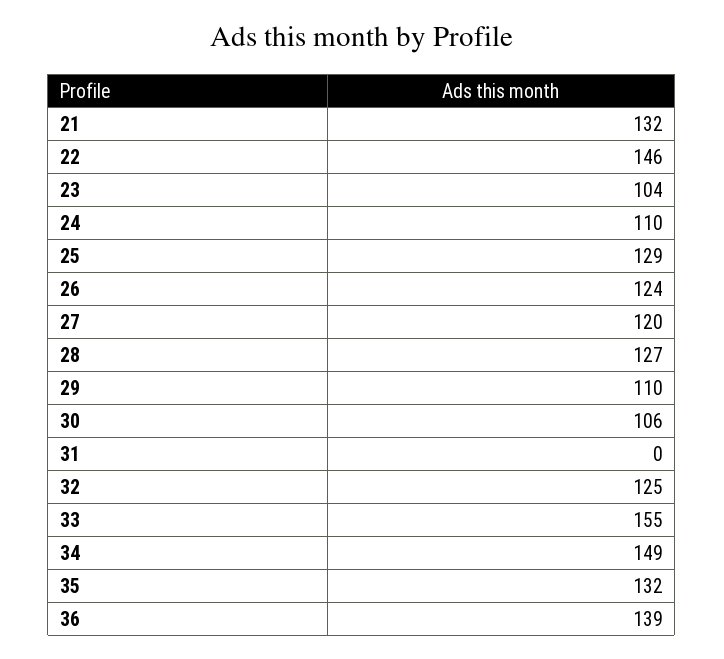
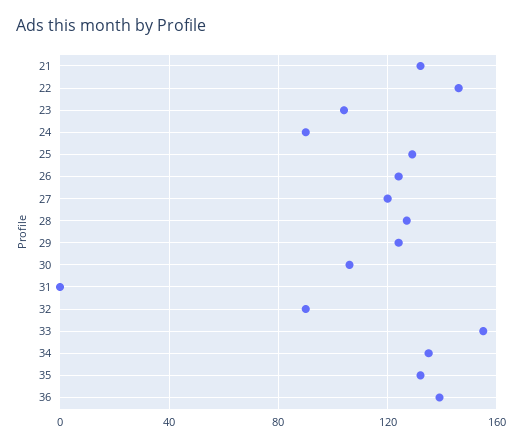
24: 110 -> 90
29: 110 -> 125
32: 125 -> 90
34: 149 -> 135

